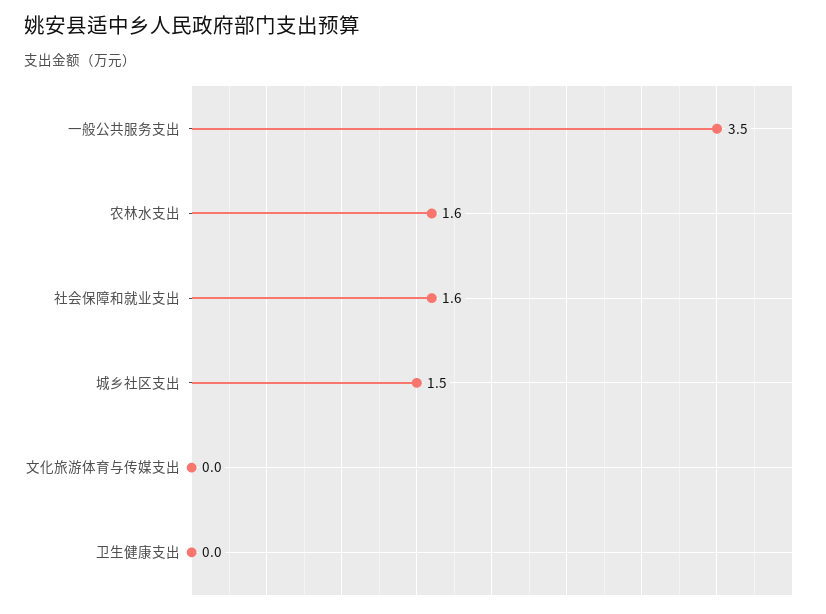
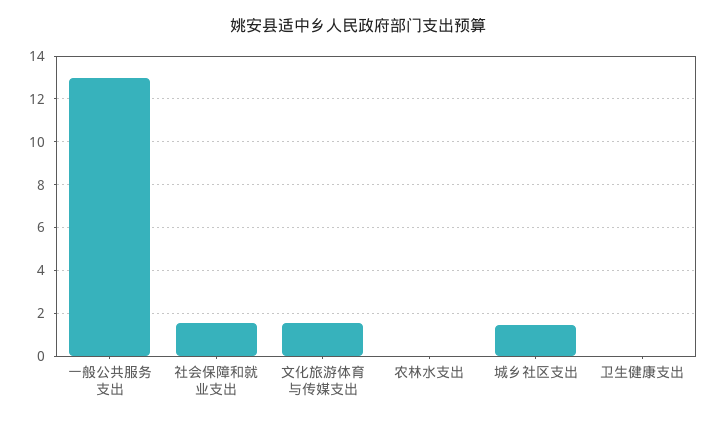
一般公共服务支出: 3.5 -> 13
农林水支出: 1.6 -> 0
文化旅游体育与传媒支出: 0 -> 1.5

